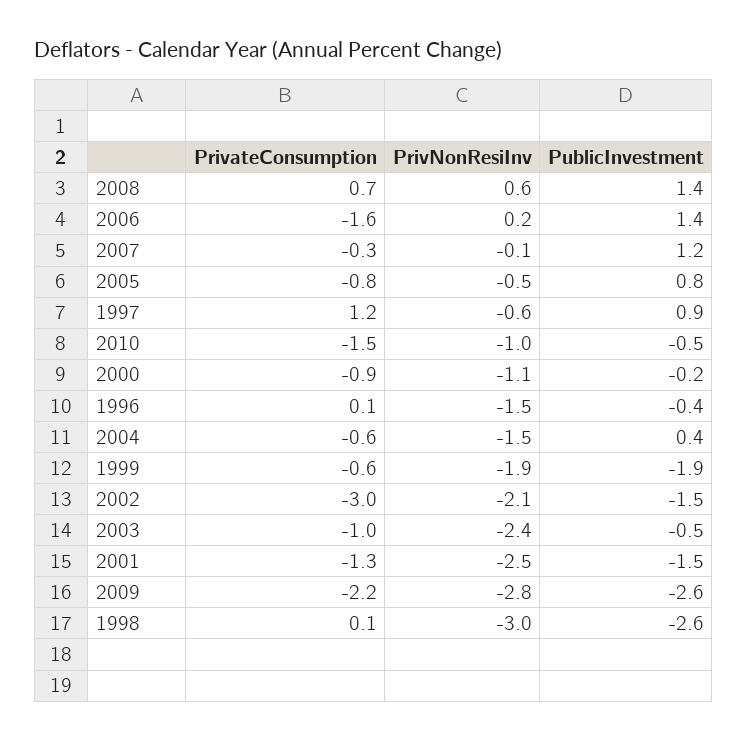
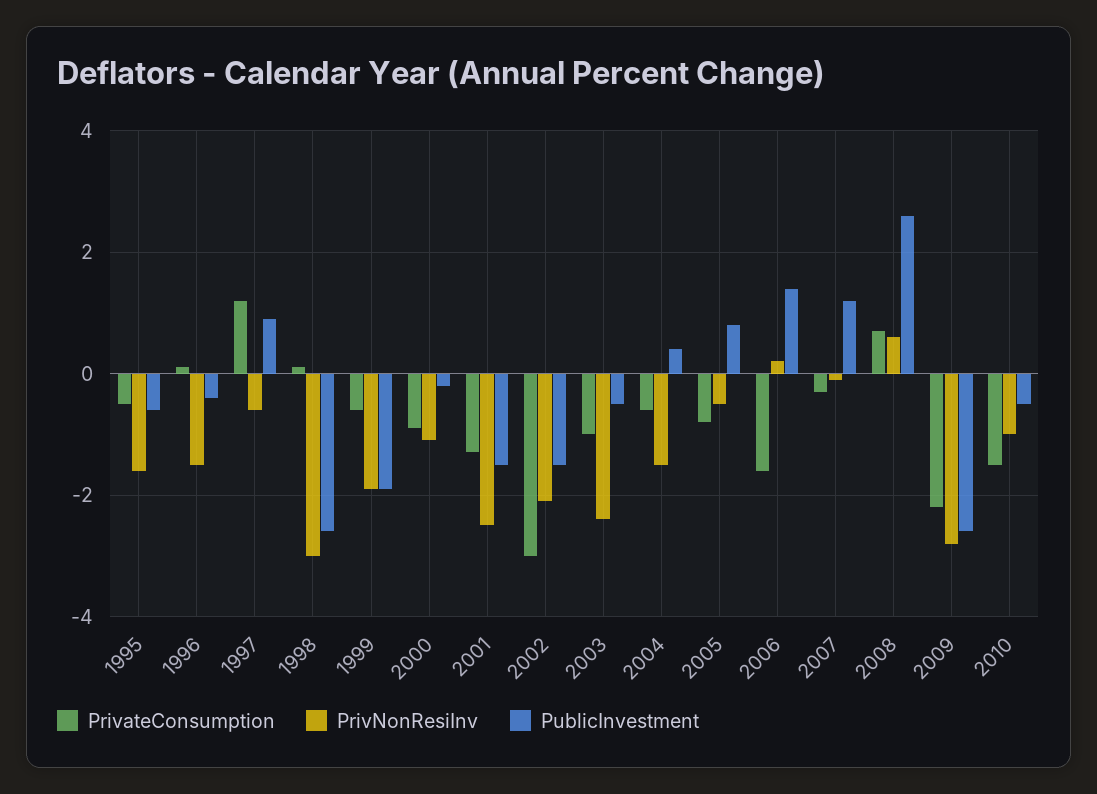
PublicInvestment, 2008: 1.4 -> 2.5
PrivateConsumption, 1995: none -> -0.5
PrivNonResiInv, 1995: none -> -1.5
PublicInvestment, 1995: none -> -0.5

